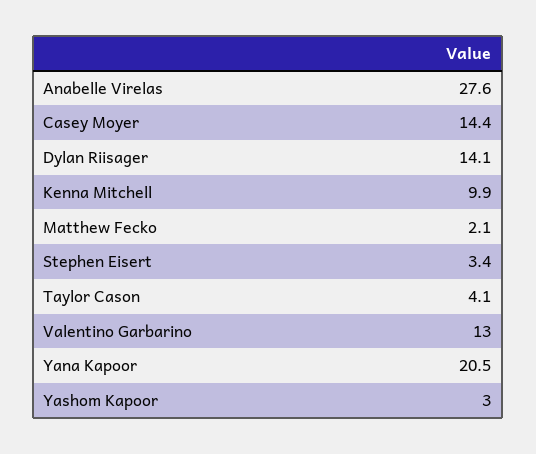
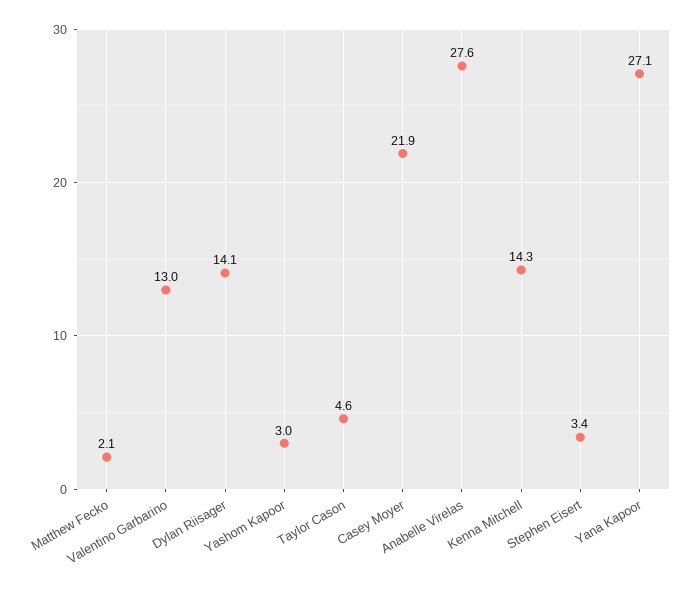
Casey Moyer: 14.4 -> 21.9
Kenna Mitchell: 9.9 -> 14.3
Taylor Cason: 4.1 -> 4.6
Yana Kapoor: 20.5 -> 27.1

